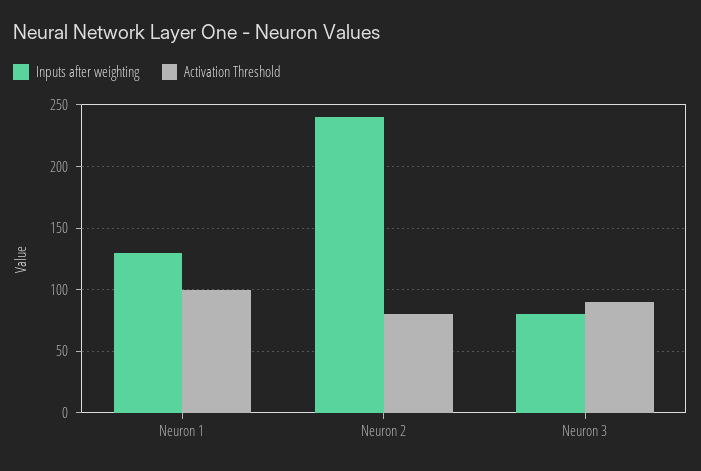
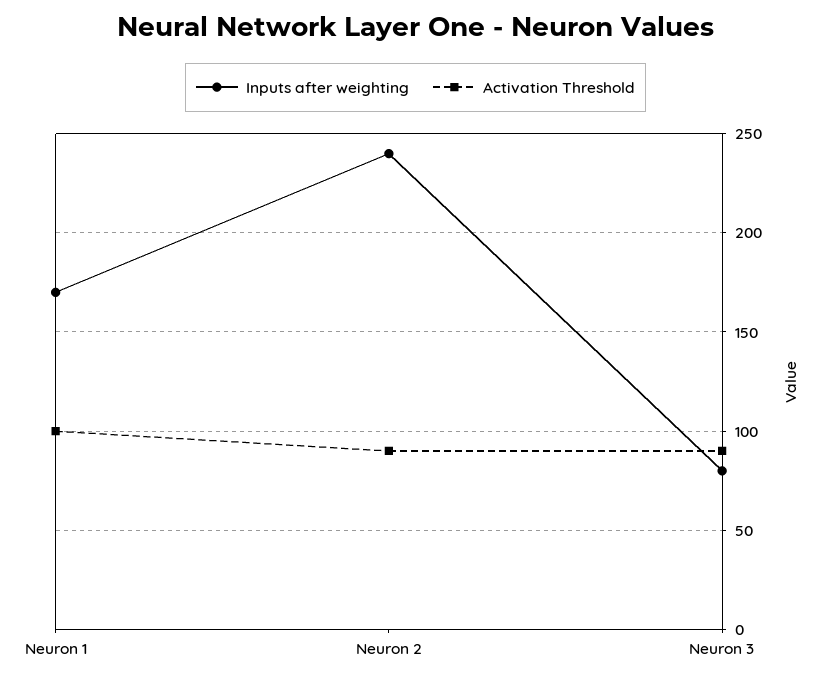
Inputs after weighting, Neuron 1: 130 -> 170
Activation Threshold, Neuron 2: 80 -> 90

